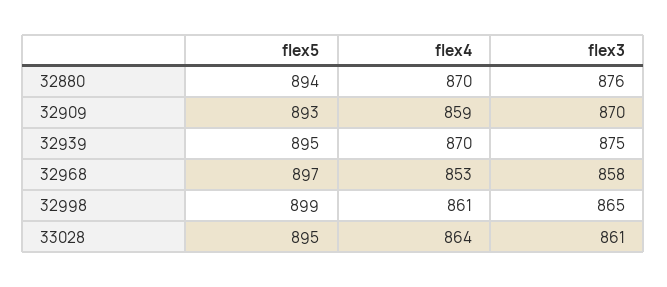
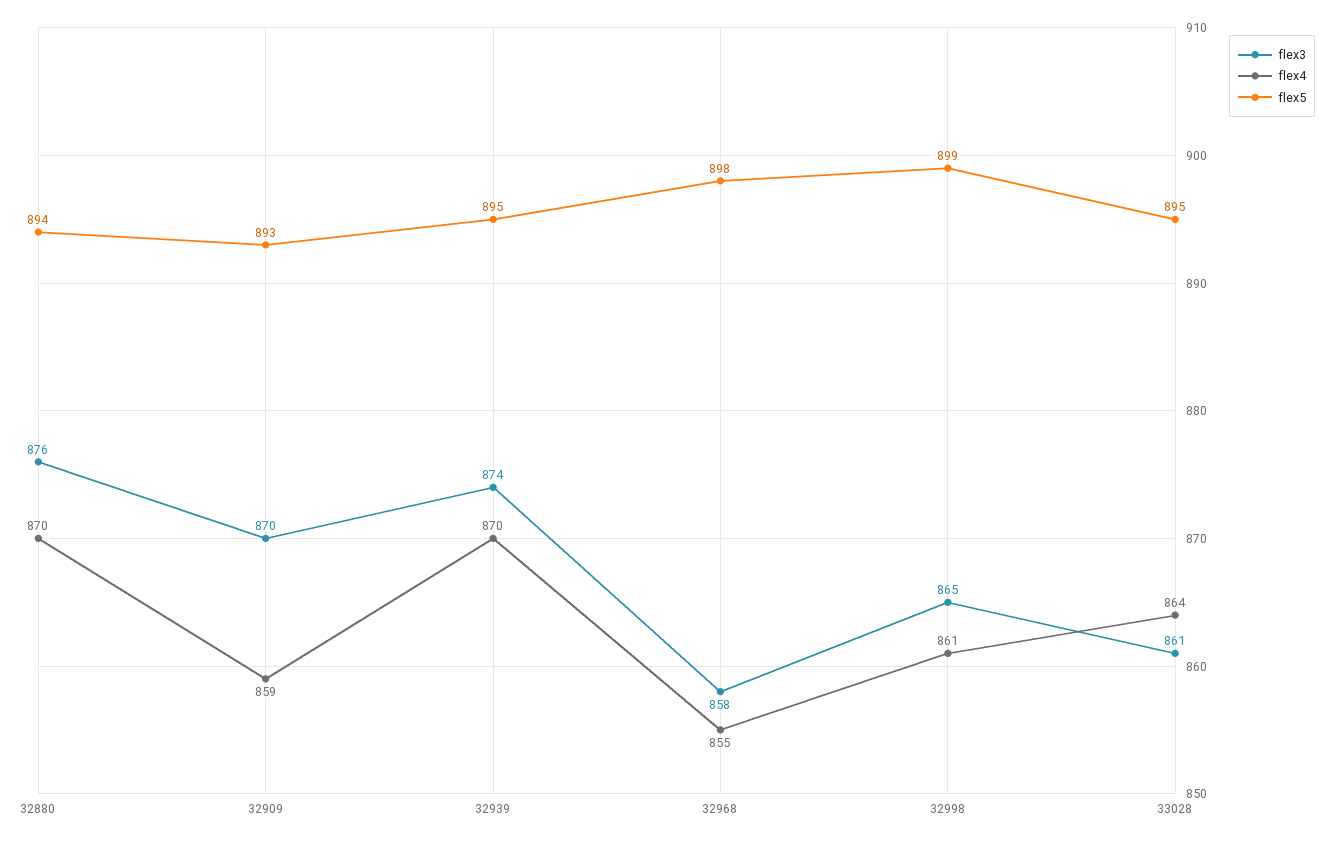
flex3, 32939: 875 -> 874
flex5, 32968: 897 -> 898
flex4, 32968: 853 -> 855

